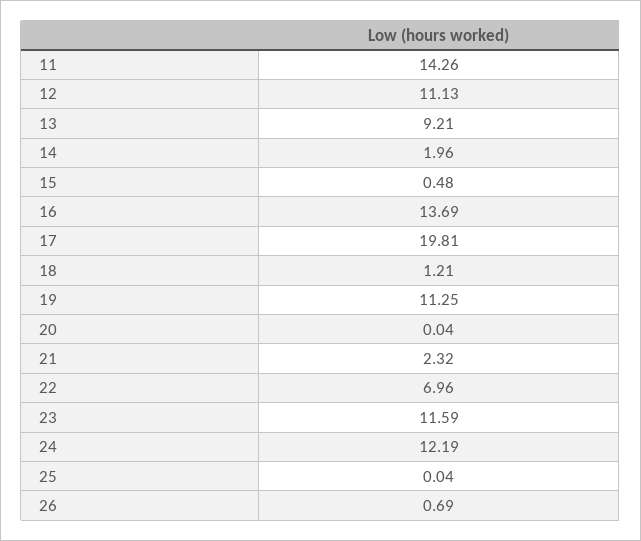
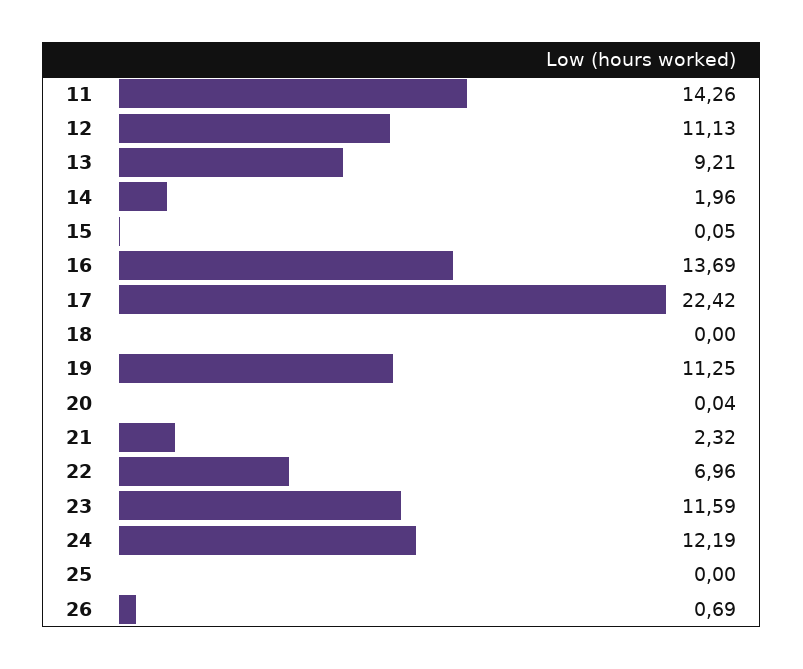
15: 0.48 -> 0.05
17: 19.81 -> 22.42
18: 1.21 -> 0
25: 0.04 -> 0

